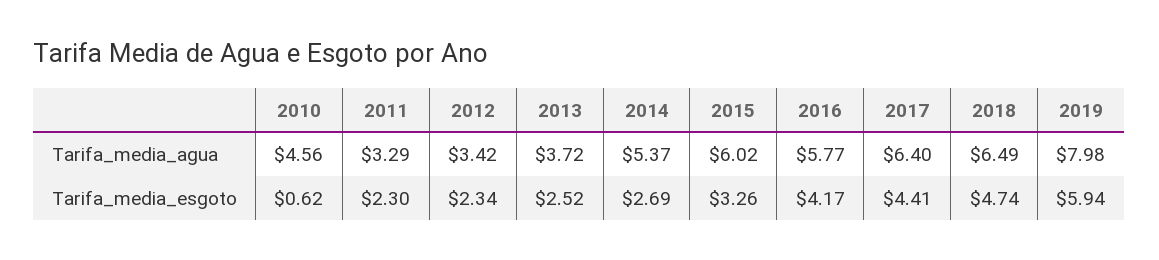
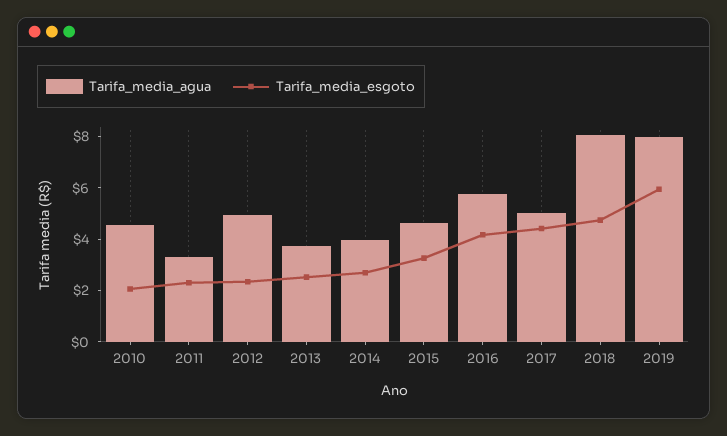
Tarifa_media_agua, 2012: 3.42 -> 5
Tarifa_media_agua, 2014: 5.37 -> 4
Tarifa_media_agua, 2015: 6.02 -> 4.5
Tarifa_media_agua, 2017: 6.4 -> 5
Tarifa_media_agua, 2018: 6.49 -> 8
Tarifa_media_esgoto, 2010: 0.62 -> 2

